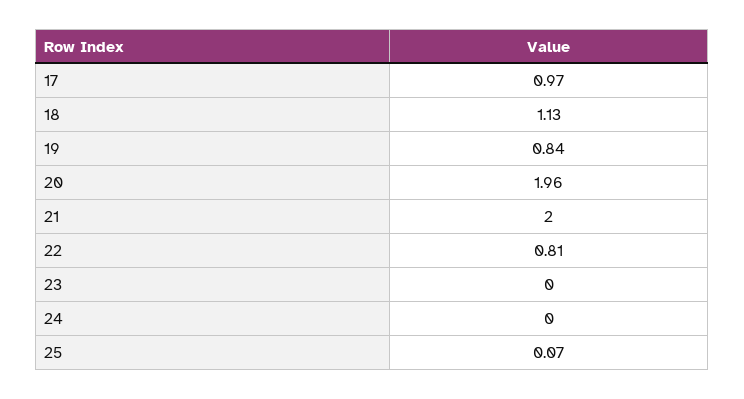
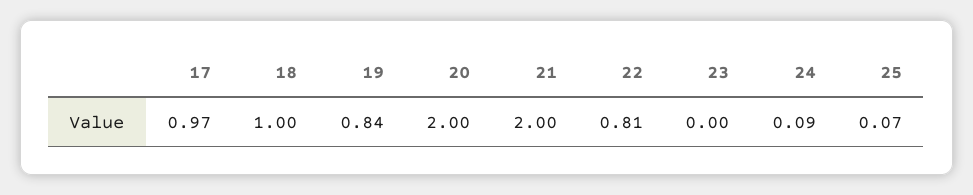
18: 1.13 -> 1
20: 1.96 -> 2
24: 0 -> 0.09

